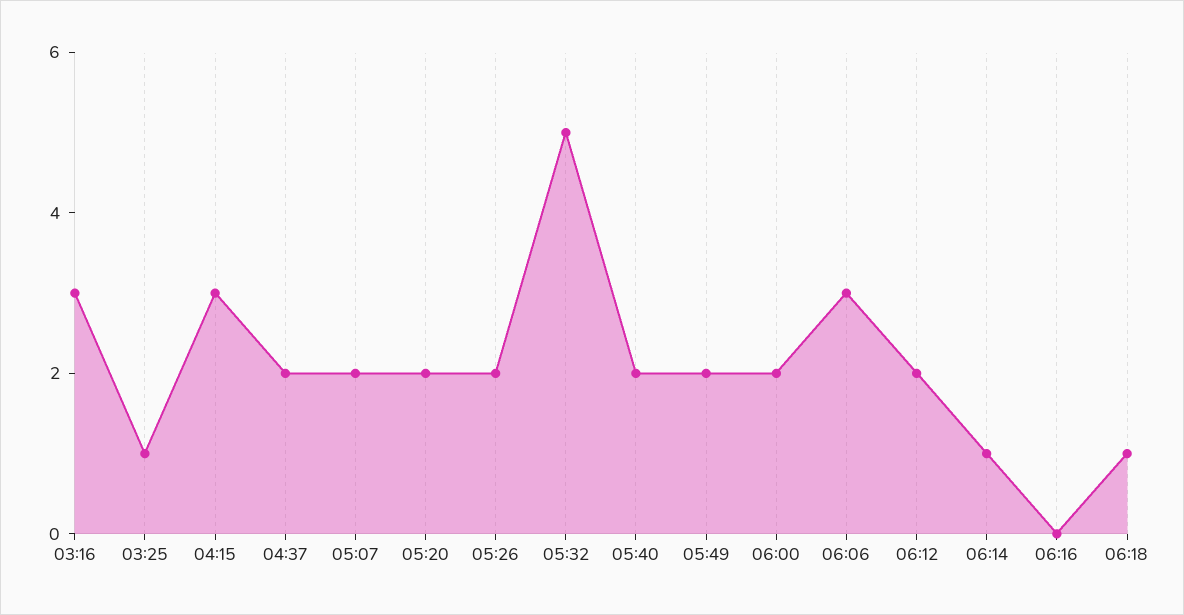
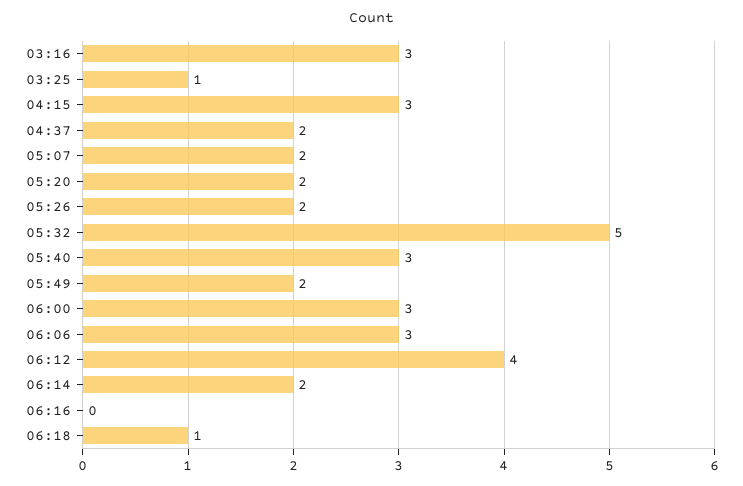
05:40: 2 -> 3
06:00: 2 -> 3
06:12: 2 -> 4
06:14: 1 -> 2

